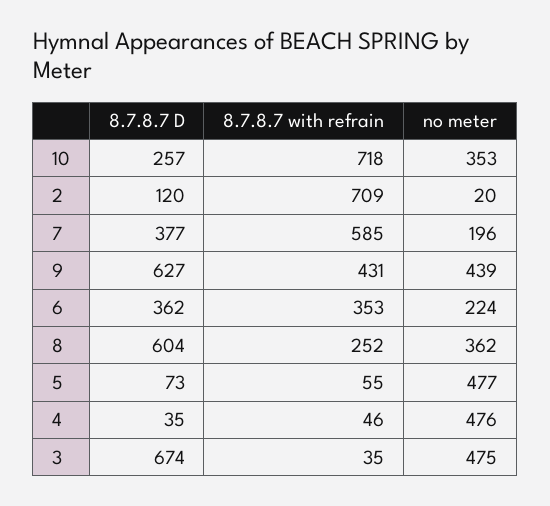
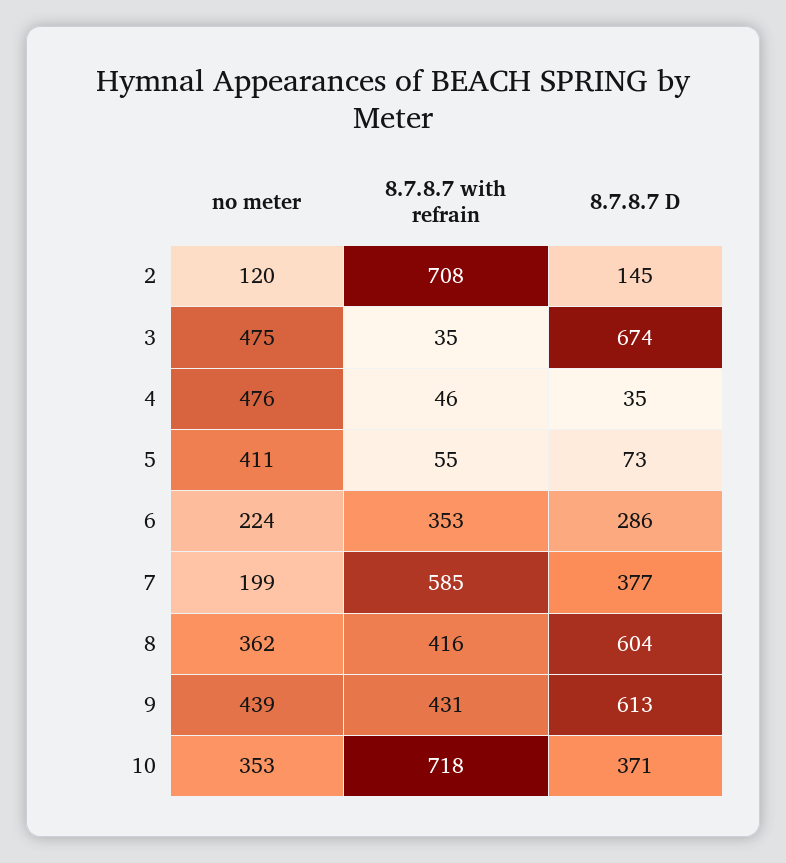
8.7.8.7 D, 10: 257 -> 371
8.7.8.7 D, 2: 120 -> 145
8.7.8.7 with refrain, 2: 709 -> 708
no meter, 2: 20 -> 120
no meter, 7: 196 -> 199
8.7.8.7 D, 9: 627 -> 613
8.7.8.7 D, 6: 362 -> 286
8.7.8.7 with refrain, 8: 252 -> 416
no meter, 5: 477 -> 411

